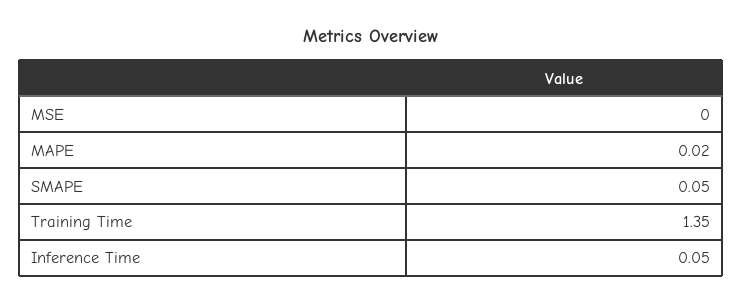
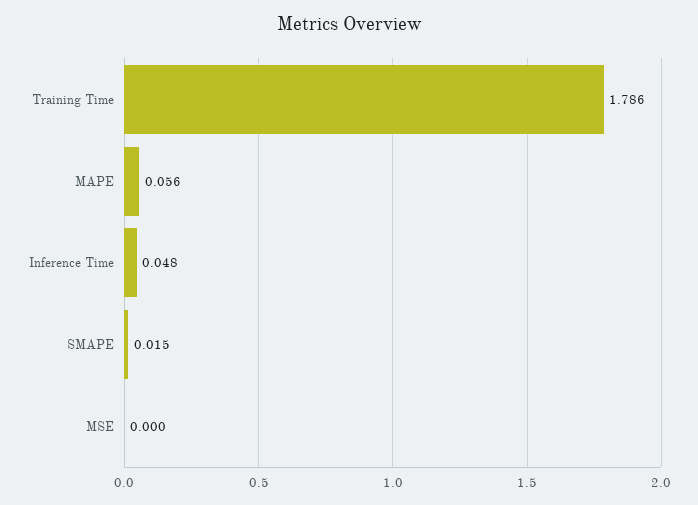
MAPE: 0.02 -> 0.056
SMAPE: 0.05 -> 0.015
Training Time: 1.35 -> 1.786

